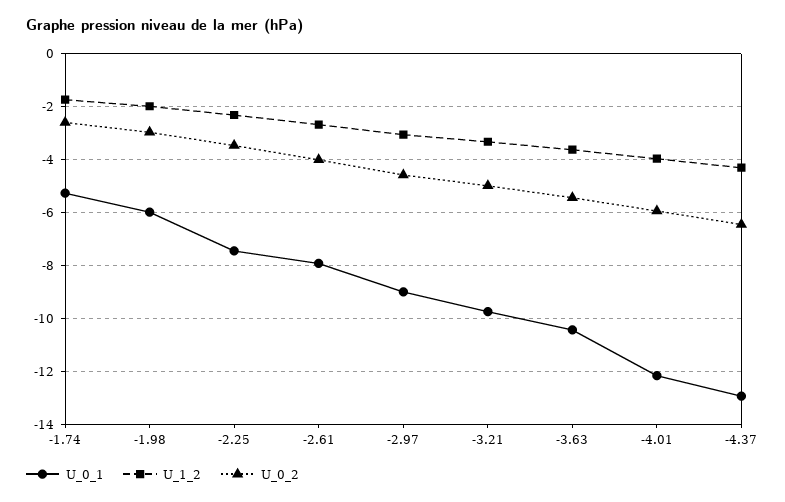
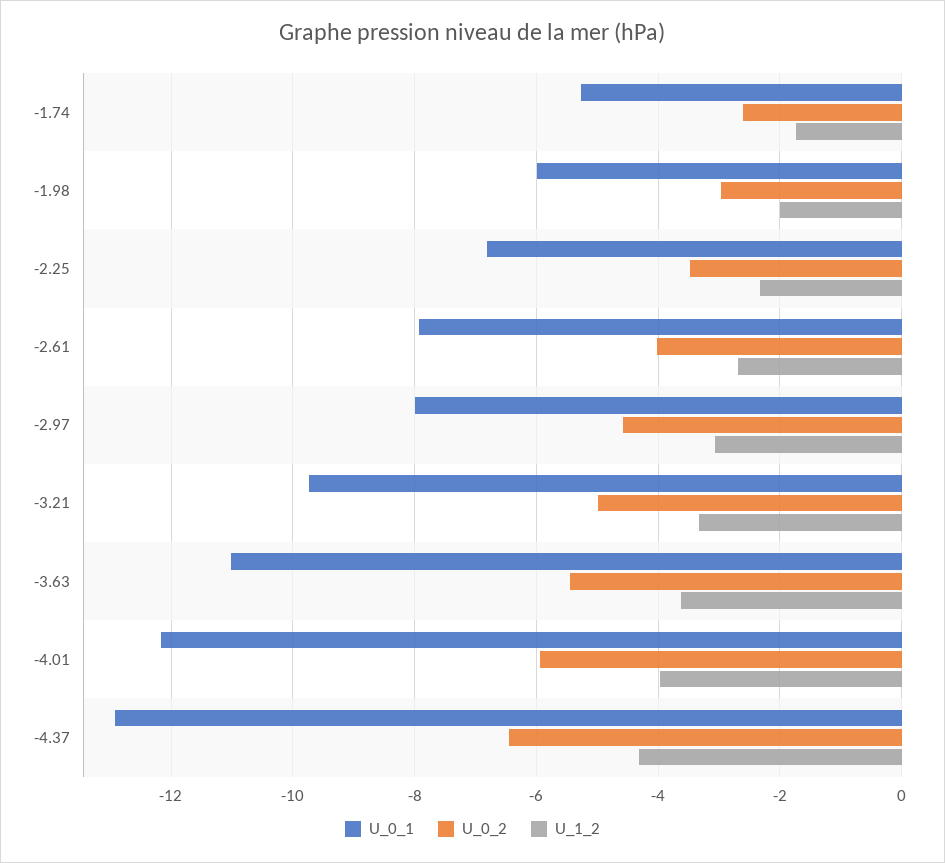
U_0_1, -2.25: -7.5 -> -6.8
U_0_1, -2.97: -9 -> -8
U_0_1, -3.63: -10.5 -> -11

